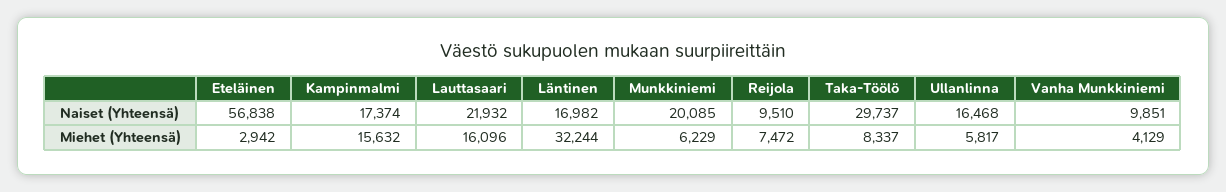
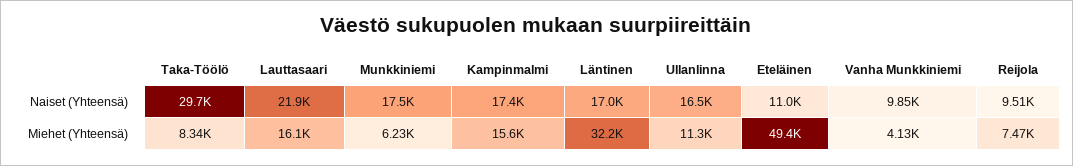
Eteläinen, Naiset (Yhteensä): 56838 -> 11000
Munkkiniemi, Naiset (Yhteensä): 20085 -> 17500
Eteläinen, Miehet (Yhteensä): 2942 -> 49400
Ullanlinna, Miehet (Yhteensä): 5817 -> 11300

